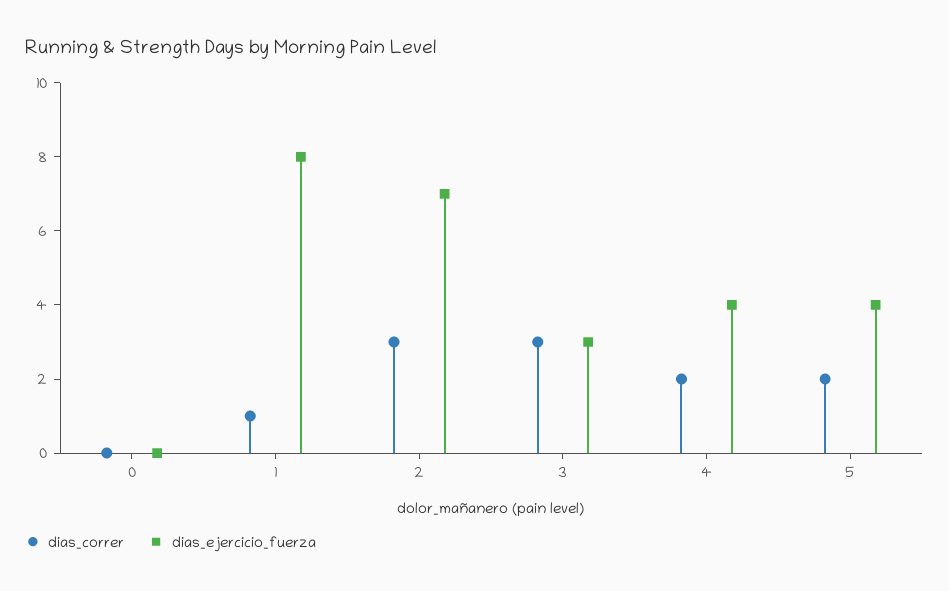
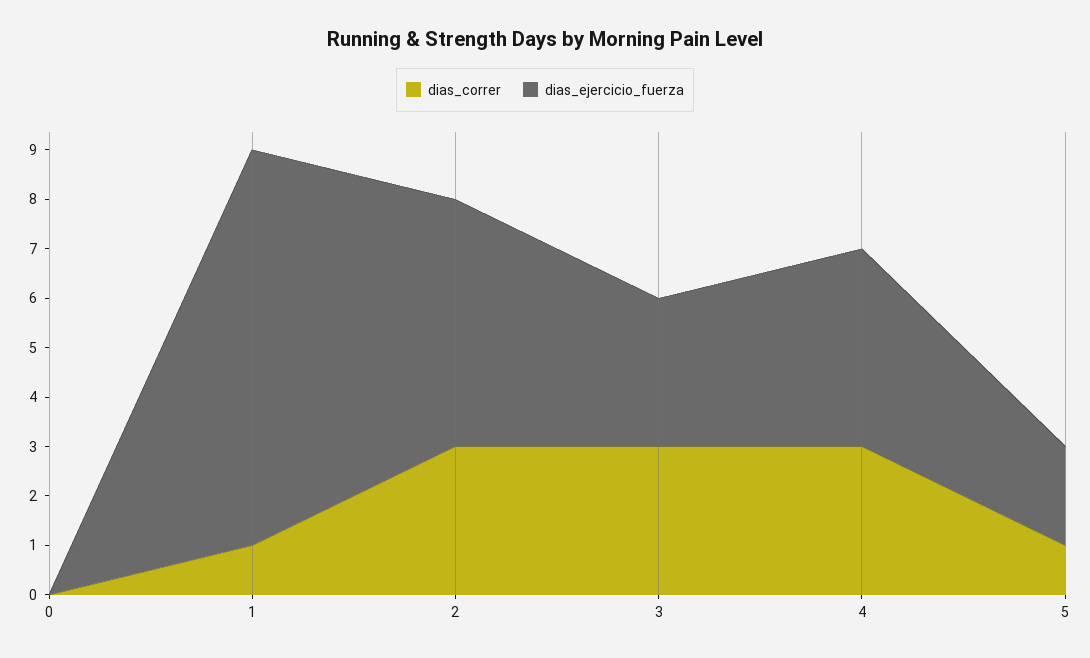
dias_ejercicio_fuerza, 2: 7 -> 5
dias_correr, 4: 2 -> 3
dias_correr, 5: 2 -> 1
dias_ejercicio_fuerza, 5: 4 -> 2

